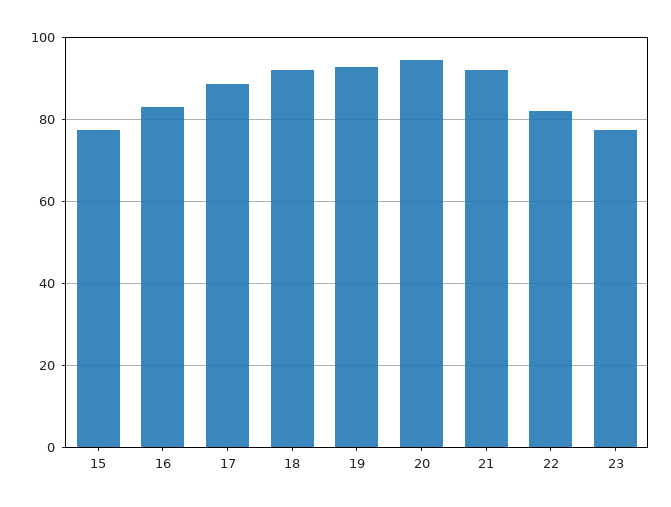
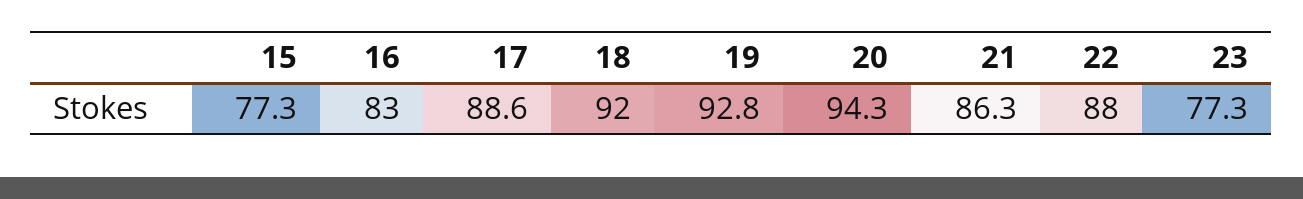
21: 92 -> 86.3
22: 82 -> 88

